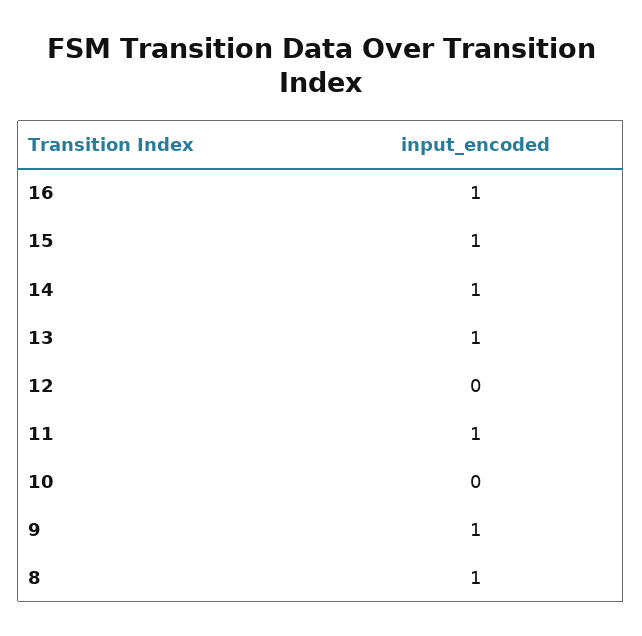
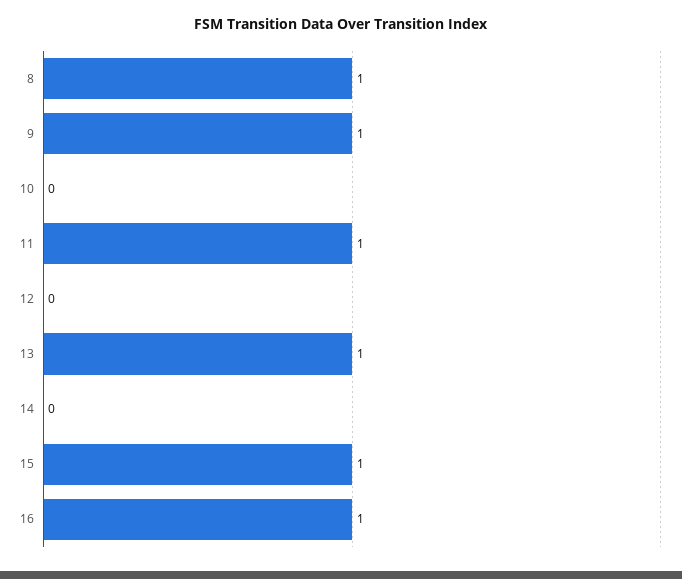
14: 1 -> 0

